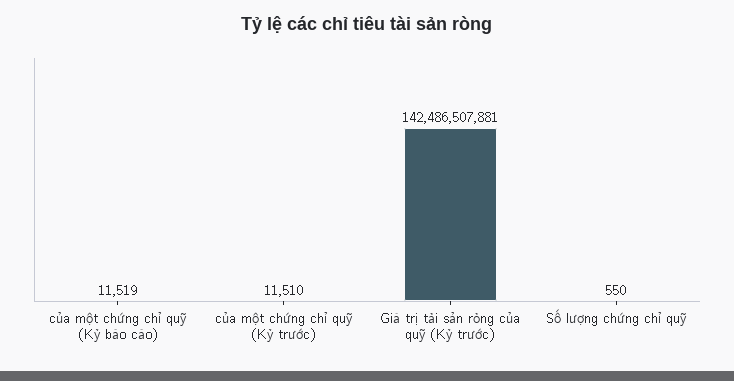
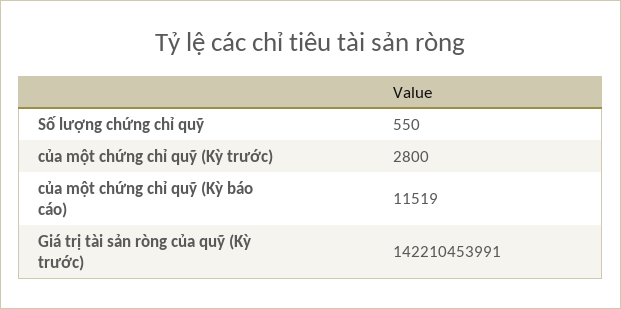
của một chứng chỉ quỹ (Kỳ trước): 11510 -> 2800
Giá trị tài sản ròng của quỹ (Kỳ trước): 142486507881 -> 142210453991

